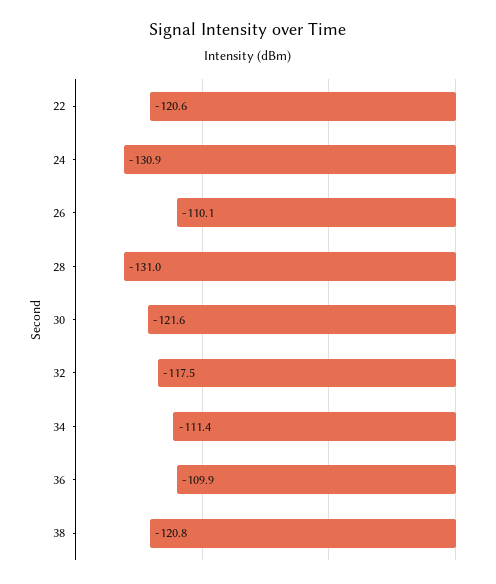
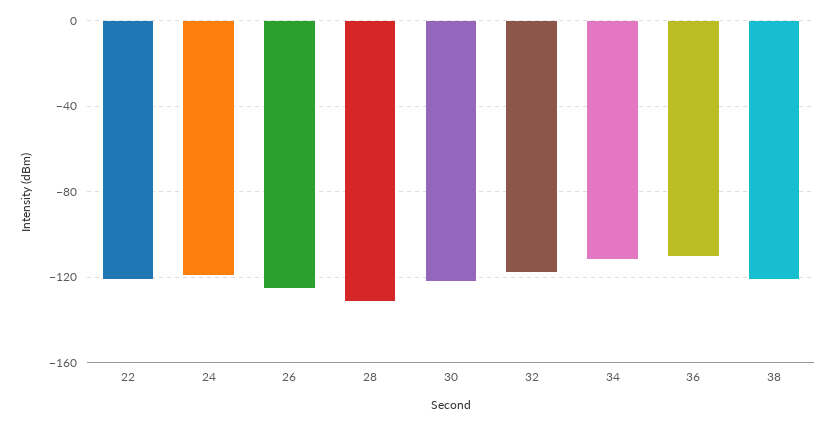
24: -130.9 -> -120
26: -110.1 -> -125

